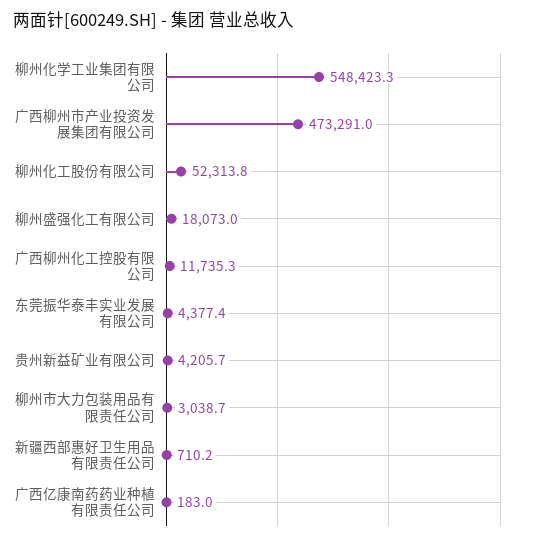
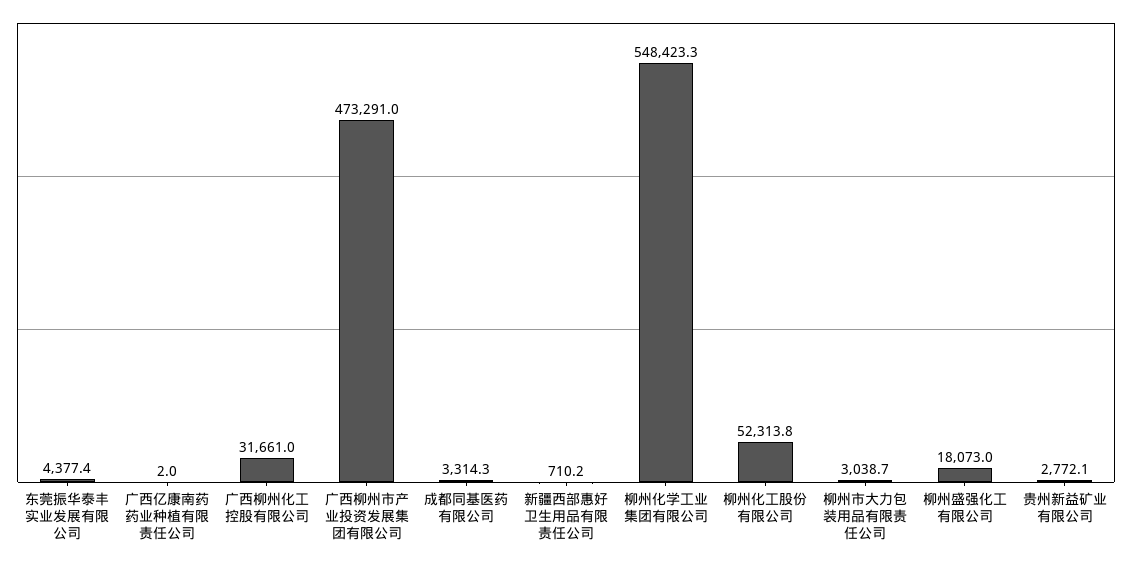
广西柳州化工控股有限公司: 11735.3 -> 31661
贵州新益矿业有限公司: 4205.7 -> 2772.1
广西亿康南药药业种植有限责任公司: 183 -> 2
成都同基医药有限公司: none -> 3314.3

